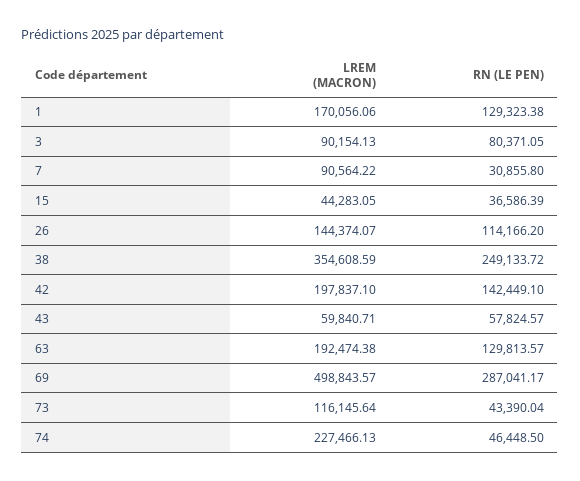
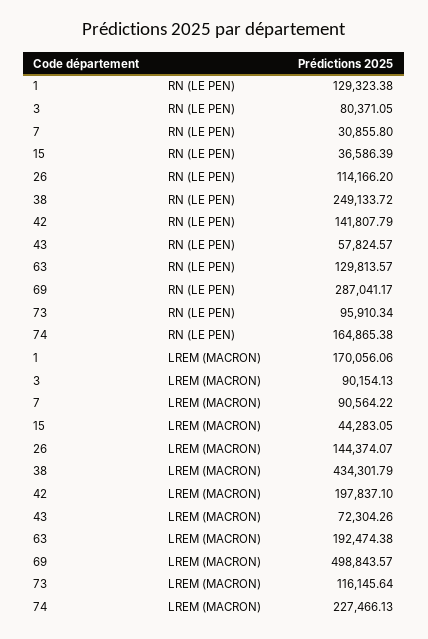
LREM (MACRON), 38: 354608.59 -> 434301.79
RN (LE PEN), 42: 142449.1 -> 141807.79
LREM (MACRON), 43: 59840.71 -> 72304.26
RN (LE PEN), 73: 43390.04 -> 95910.34
RN (LE PEN), 74: 46448.5 -> 164865.38

